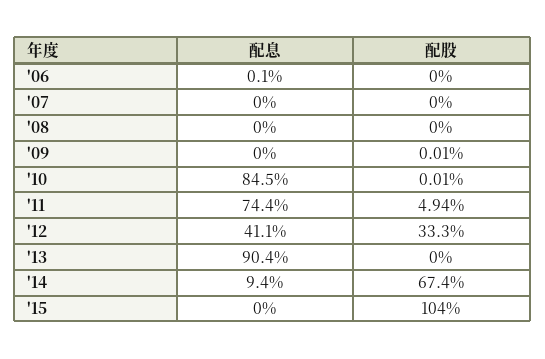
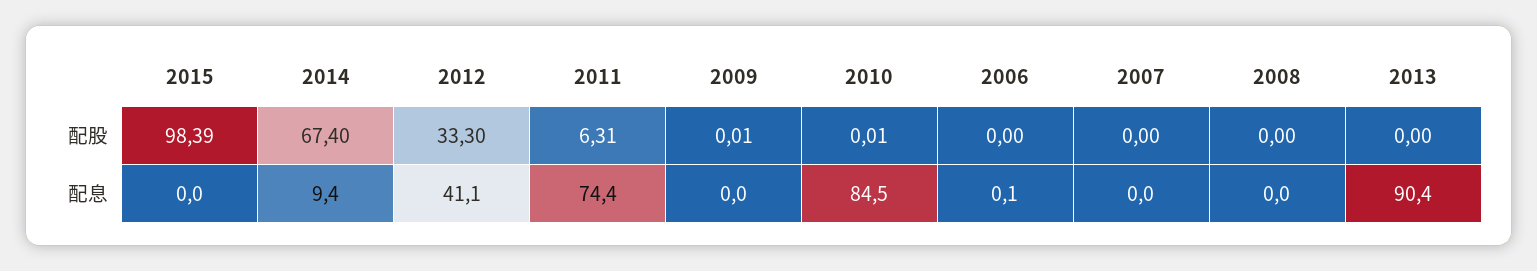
配股, '11: 4.94 -> 6.31
配股, '15: 104 -> 98.39

